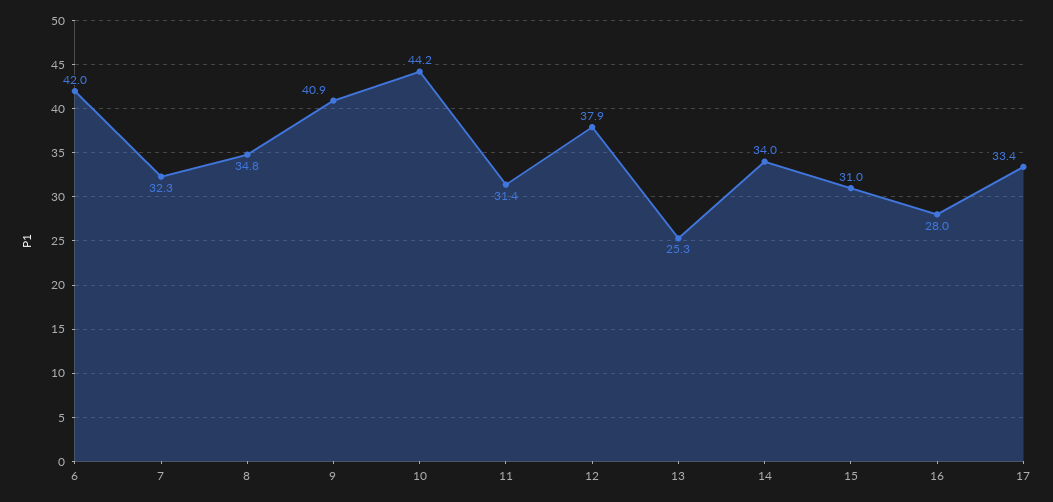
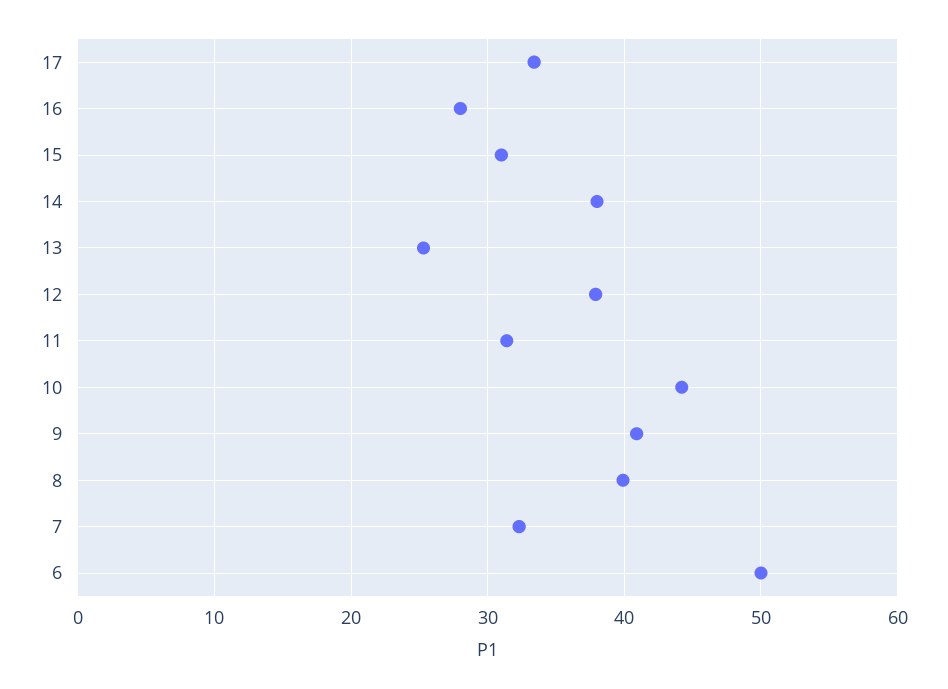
6: 42 -> 50
8: 34.8 -> 40
14: 34 -> 38

